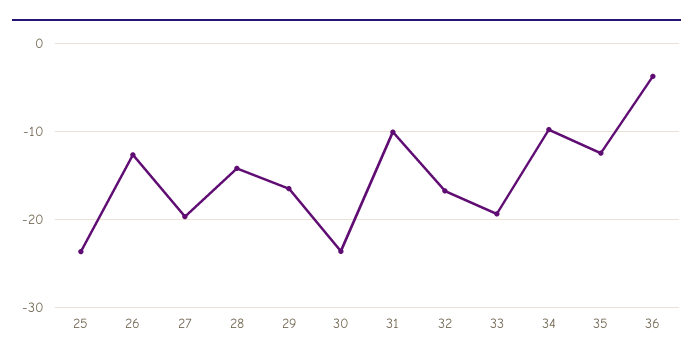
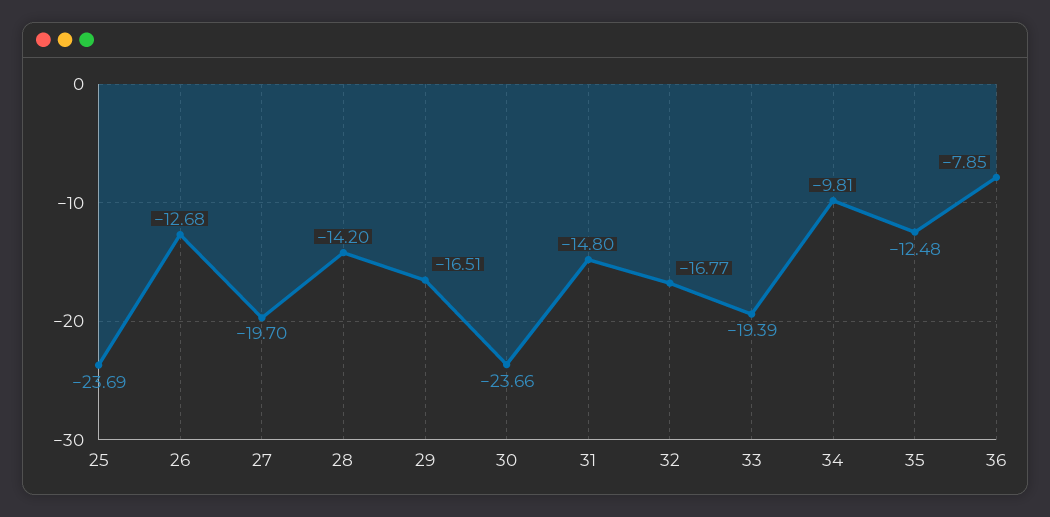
31: -10 -> -14.8
36: -4 -> -7.85

